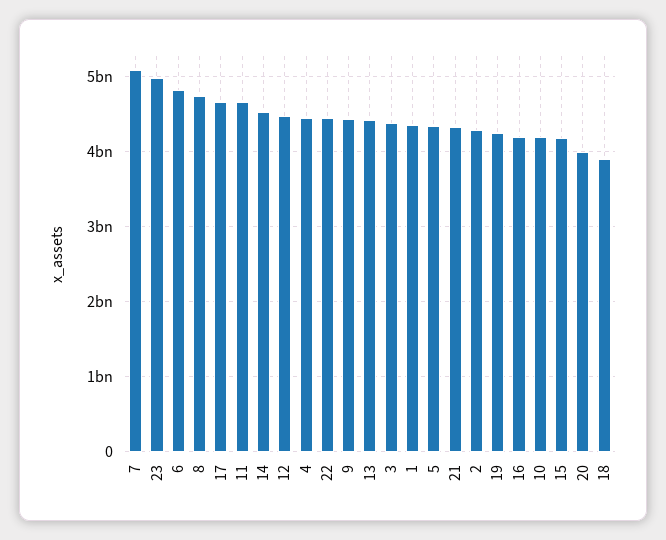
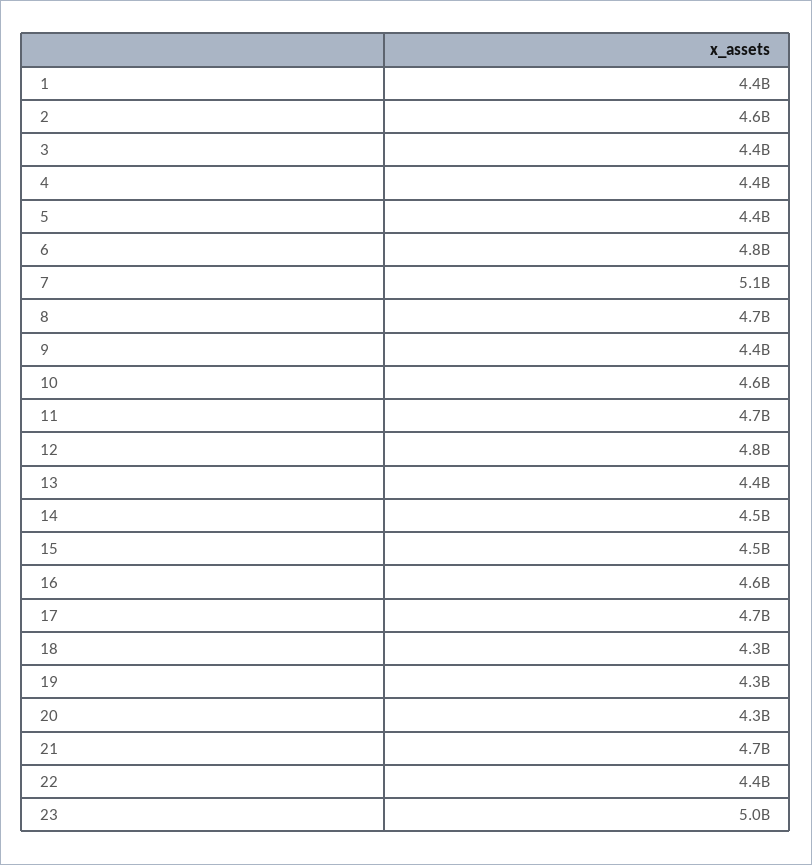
12: 4500000000 -> 4800000000
21: 4300000000 -> 4700000000
2: 4300000000 -> 4600000000
16: 4200000000 -> 4600000000
10: 4200000000 -> 4600000000
15: 4200000000 -> 4500000000
20: 4000000000 -> 4300000000
18: 3900000000 -> 4300000000

